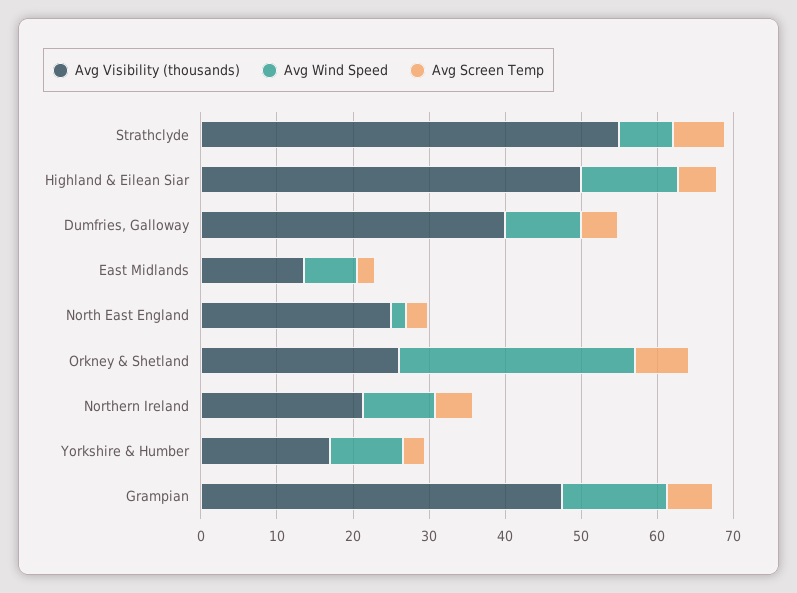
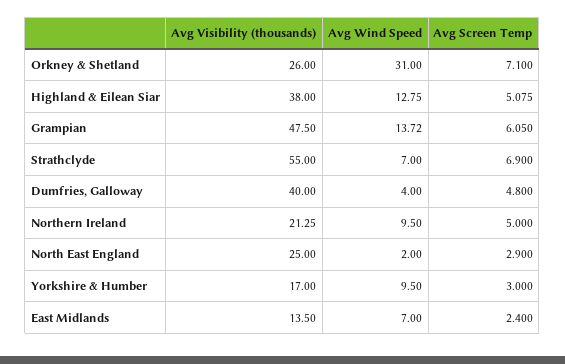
Avg Visibility (thousands), Highland & Eilean Siar: 50 -> 38
Avg Wind Speed, Dumfries, Galloway: 10 -> 4

